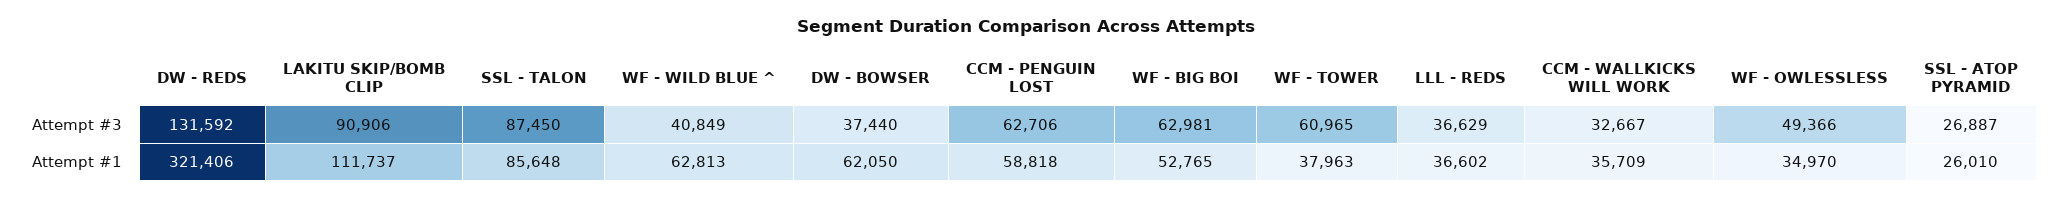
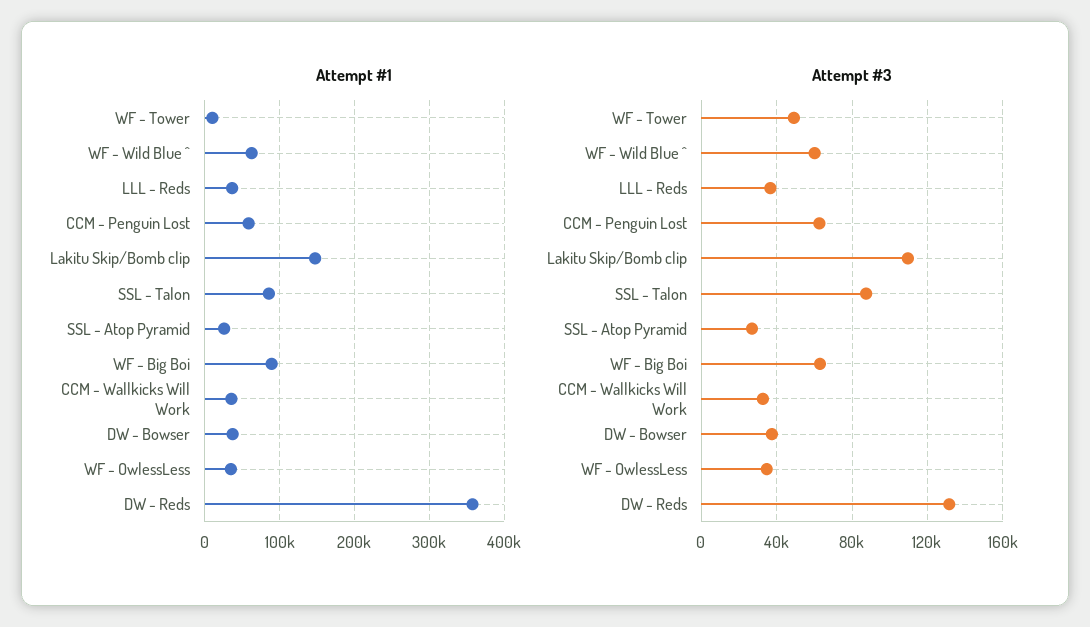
Attempt #3, LAKITU SKIP/BOMB CLIP: 90906 -> 110000
Attempt #3, WF - WILD BLUE ^: 40849 -> 60000
Attempt #3, WF - TOWER: 60965 -> 50000
Attempt #3, WF - OWLESSLESS: 49366 -> 35000
Attempt #1, DW - REDS: 321406 -> 360000
Attempt #1, LAKITU SKIP/BOMB CLIP: 111737 -> 150000
Attempt #1, DW - BOWSER: 62050 -> 40000
Attempt #1, WF - BIG BOI: 52765 -> 90000
Attempt #1, WF - TOWER: 37963 -> 10000

